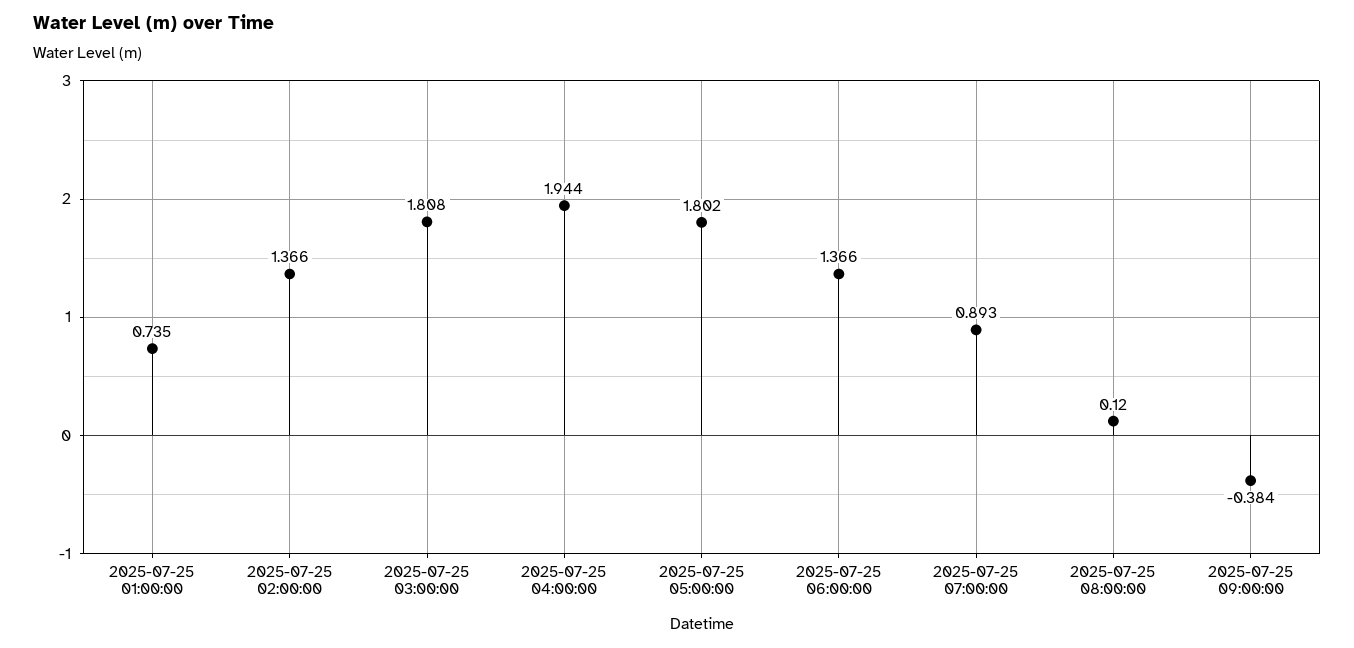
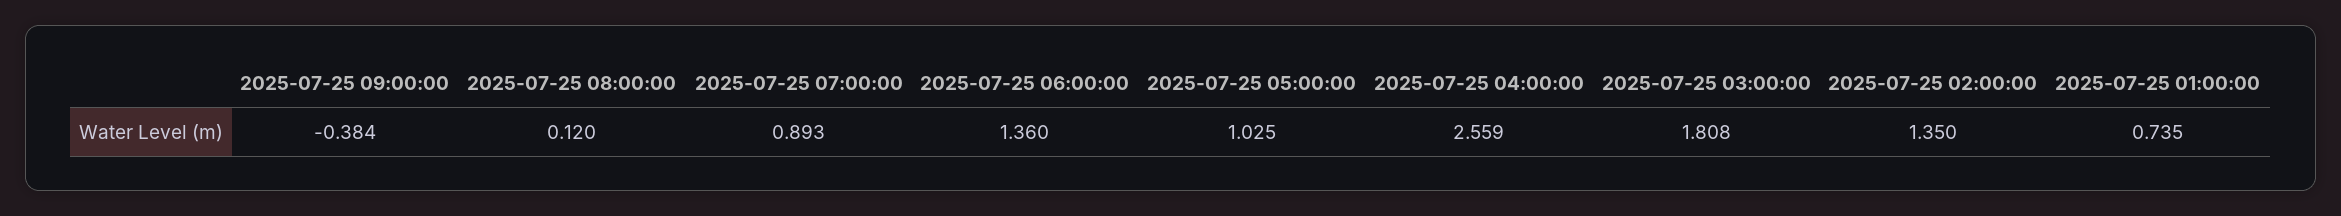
2025-07-25 02:00:00: 1.366 -> 1.35
2025-07-25 04:00:00: 1.944 -> 2.559
2025-07-25 05:00:00: 1.802 -> 1.025
2025-07-25 06:00:00: 1.366 -> 1.36

